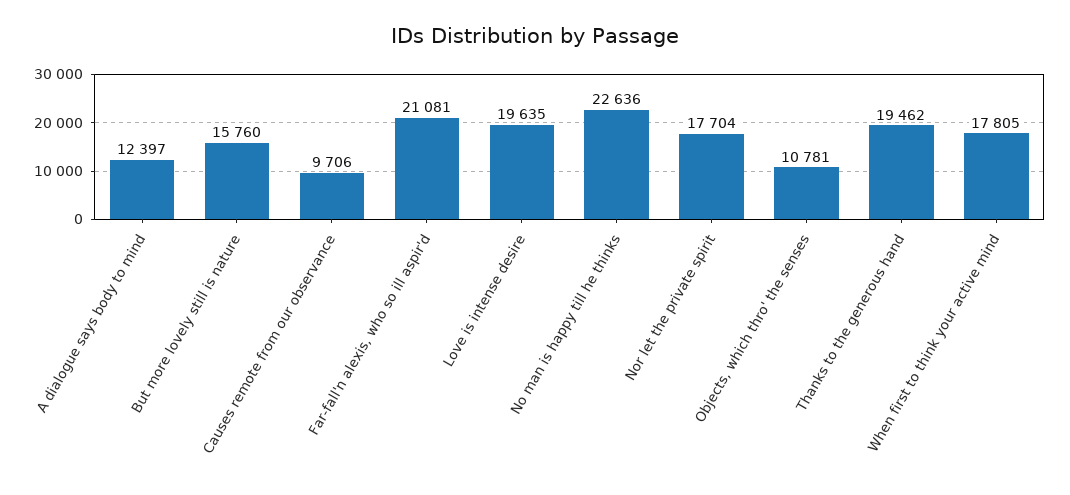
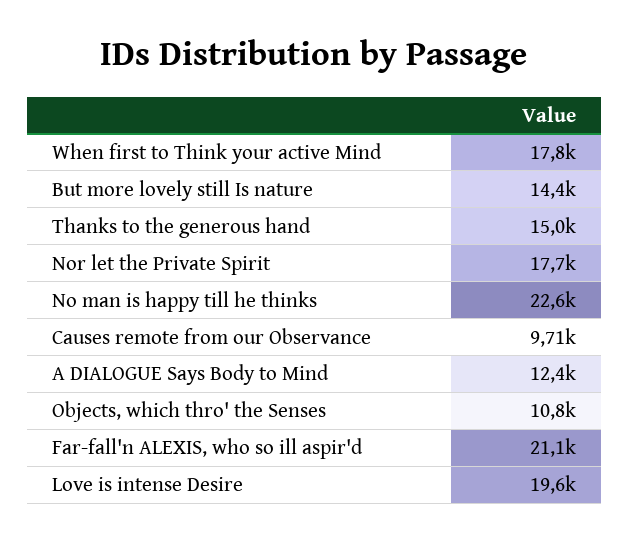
But more lovely still is nature: 15760 -> 14400
Thanks to the generous hand: 19462 -> 15000

